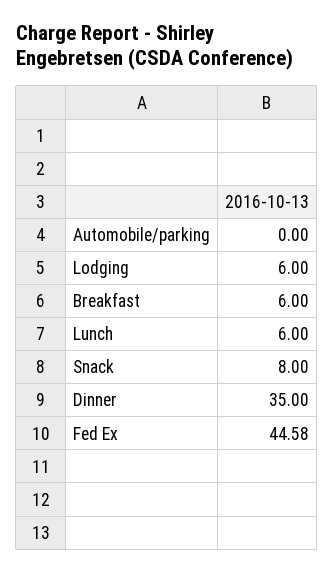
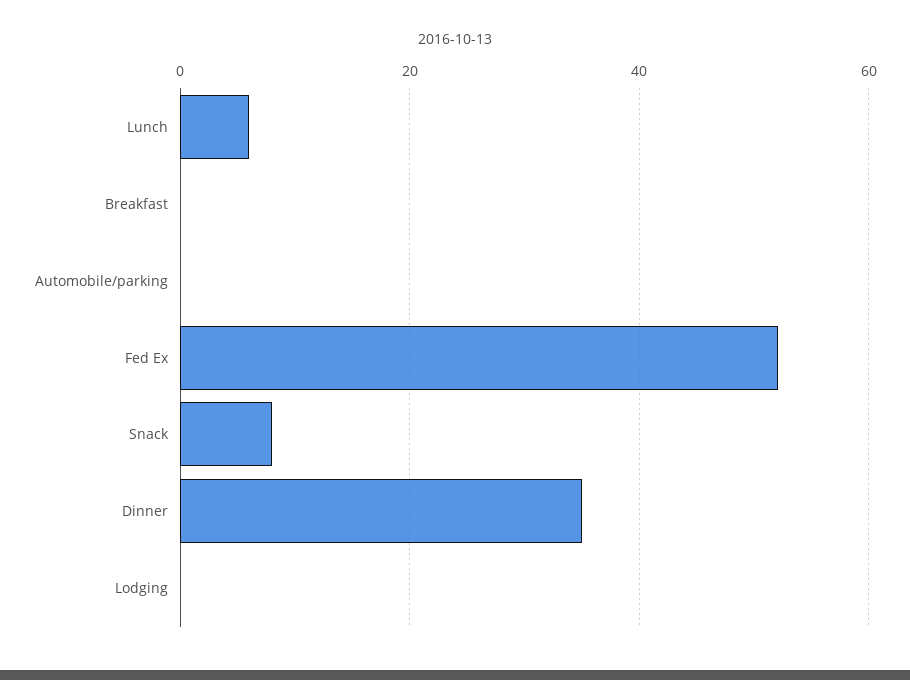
Lodging: 6 -> 0
Breakfast: 6 -> 0
Fed Ex: 44.58 -> 52

